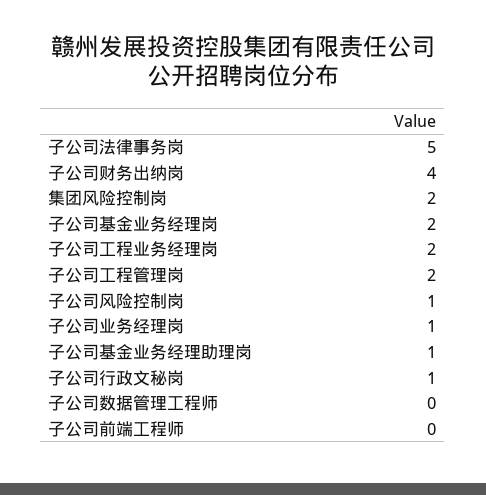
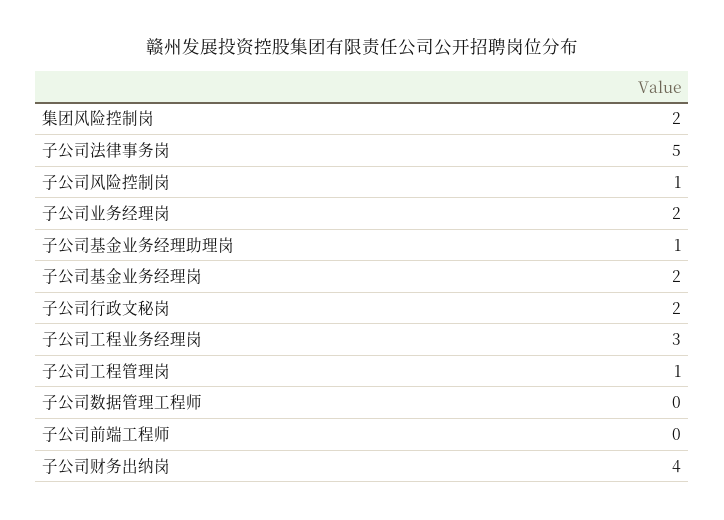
子公司工程业务经理岗: 2 -> 3
子公司工程管理岗: 2 -> 1
子公司业务经理岗: 1 -> 2
子公司行政文秘岗: 1 -> 2

